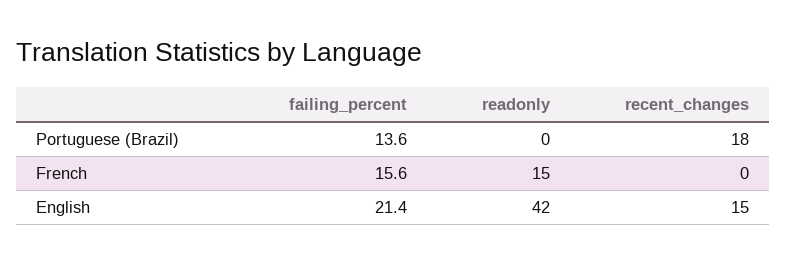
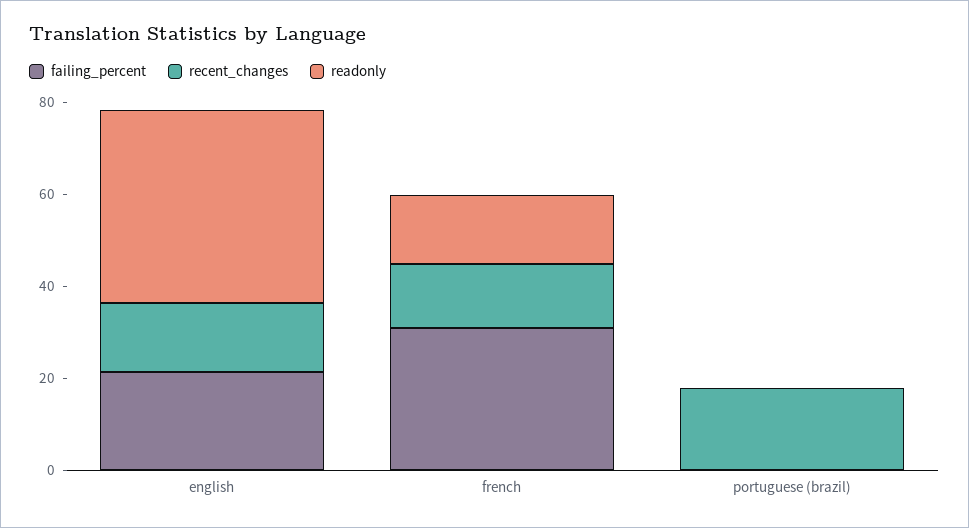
failing_percent, Portuguese (Brazil): 13.6 -> 0
failing_percent, French: 15.6 -> 30
recent_changes, French: 0 -> 15

